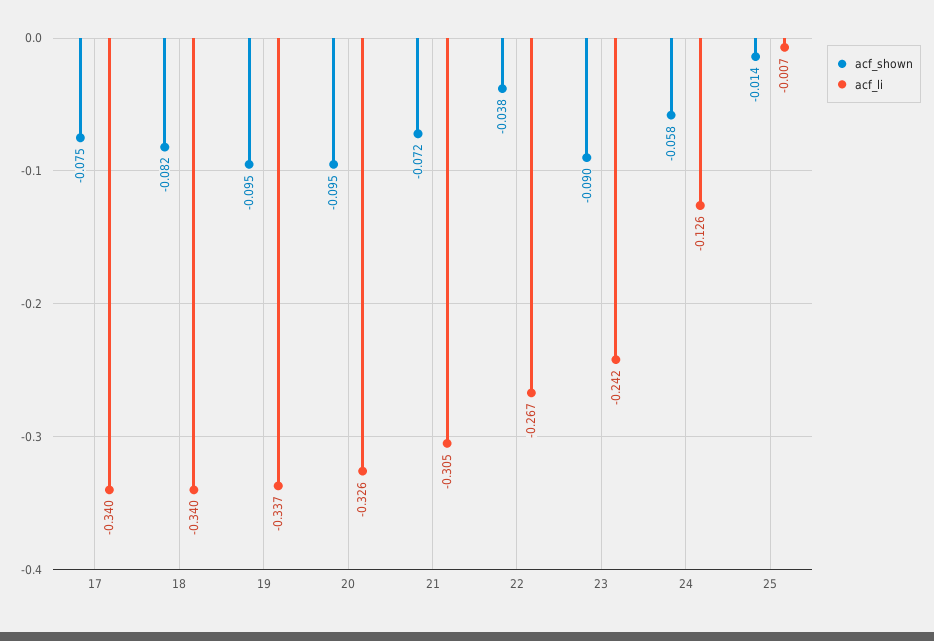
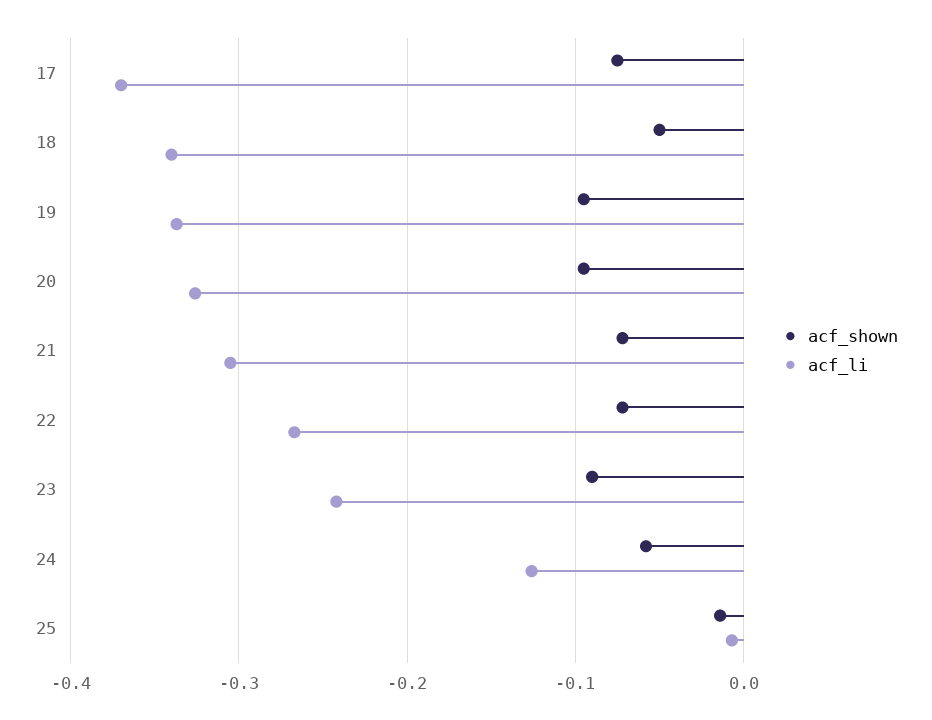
acf_li, 17: -0.34 -> -0.37
acf_shown, 18: -0.082 -> -0.05
acf_shown, 22: -0.038 -> -0.07

